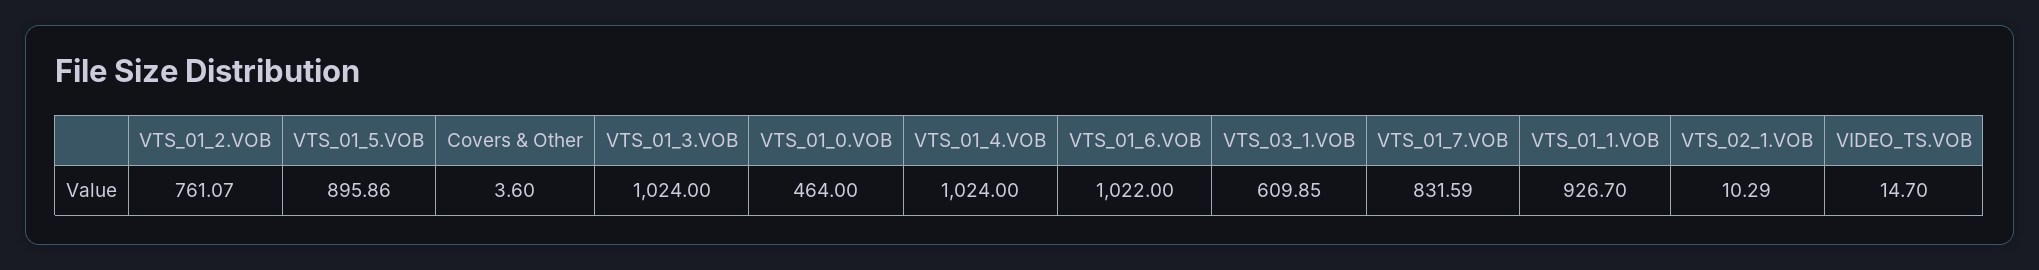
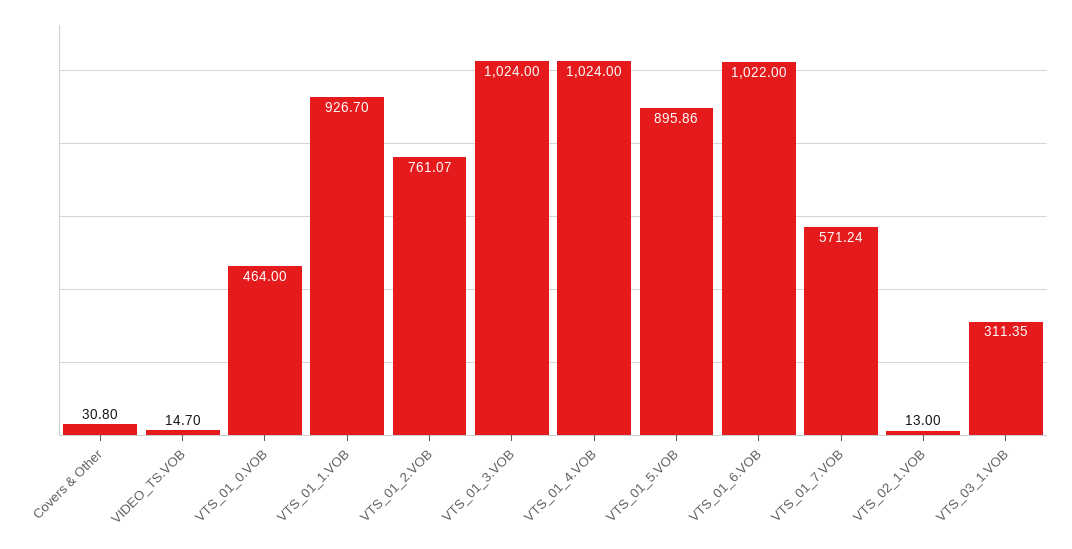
Covers & Other: 3.6 -> 30.8
VTS_03_1.VOB: 609.85 -> 311.35
VTS_01_7.VOB: 831.59 -> 571.24
VTS_02_1.VOB: 10.29 -> 13

